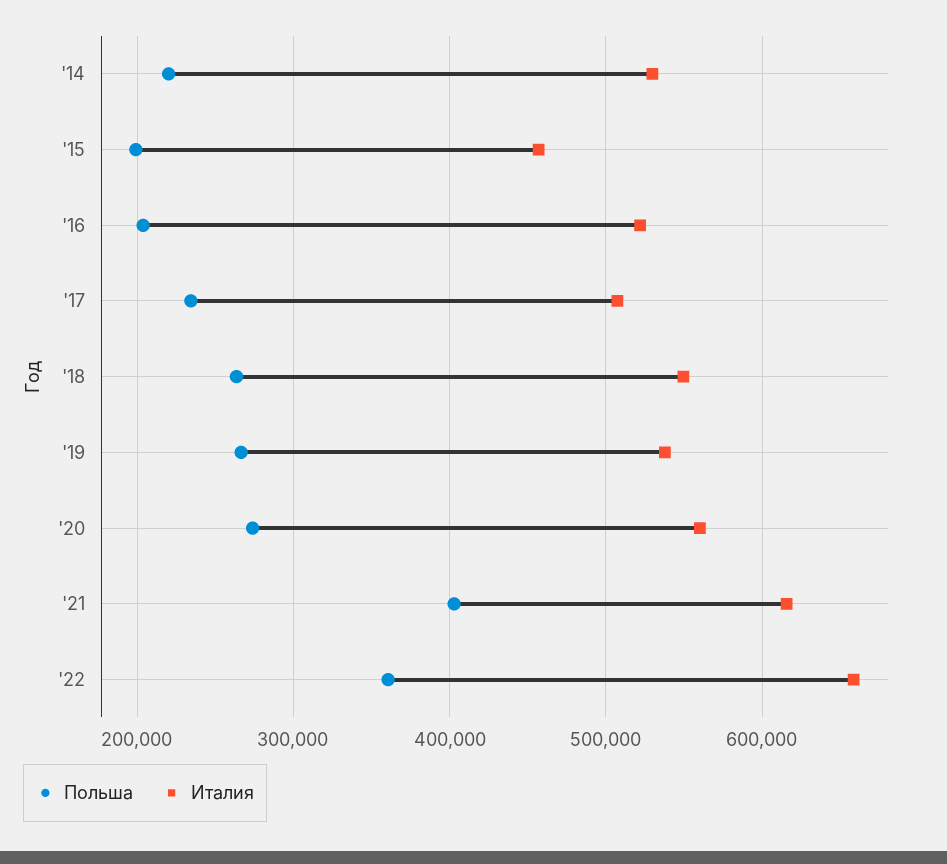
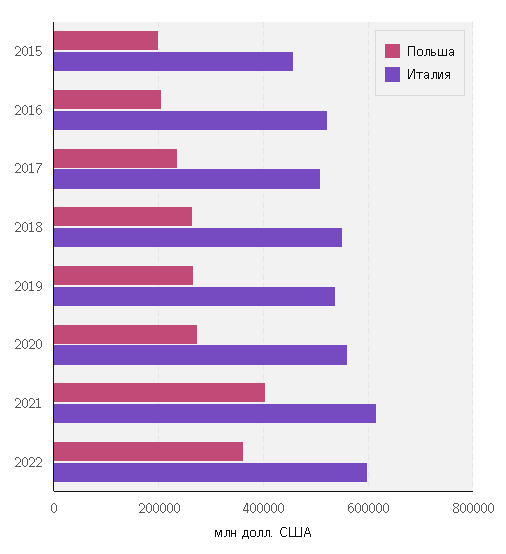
Польша, '14: 220000 -> none
Италия, '14: 530000 -> none
Италия, '22: 660000 -> 600000

